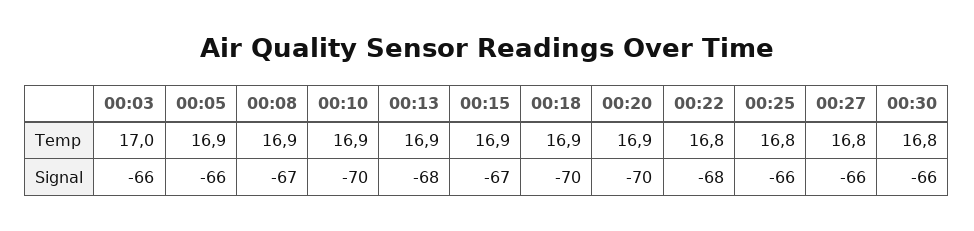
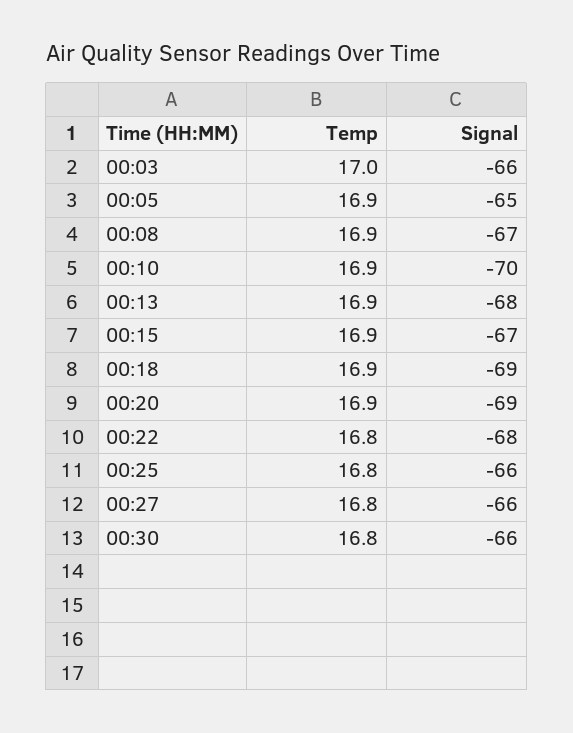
00:05, Signal: -66 -> -65
00:18, Signal: -70 -> -69
00:20, Signal: -70 -> -69

